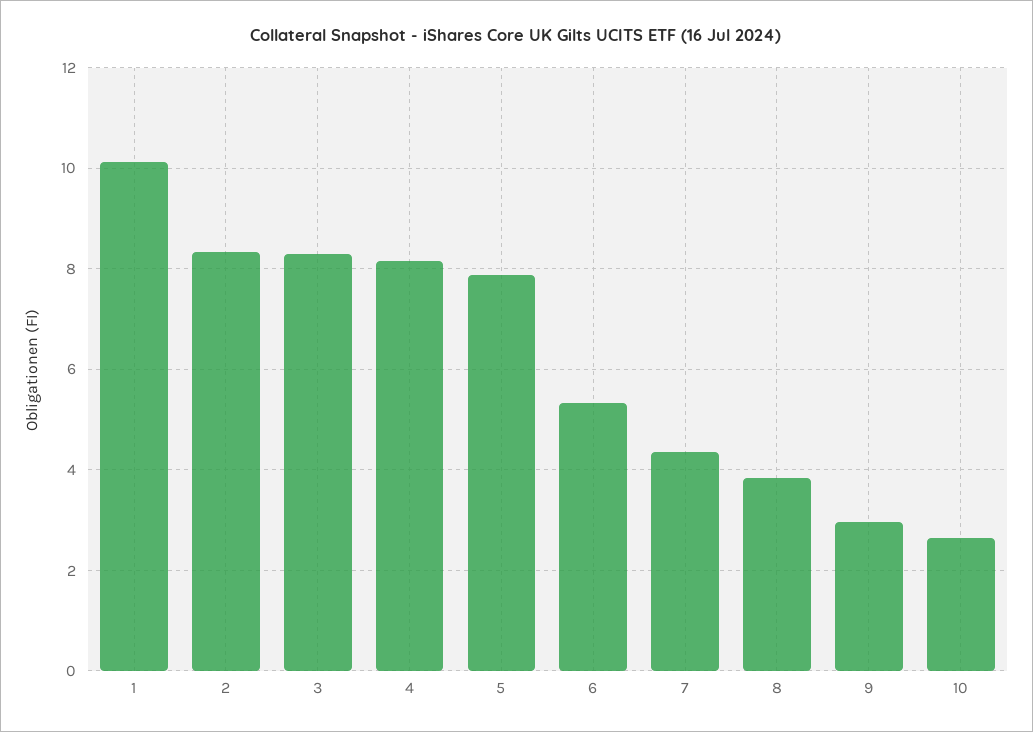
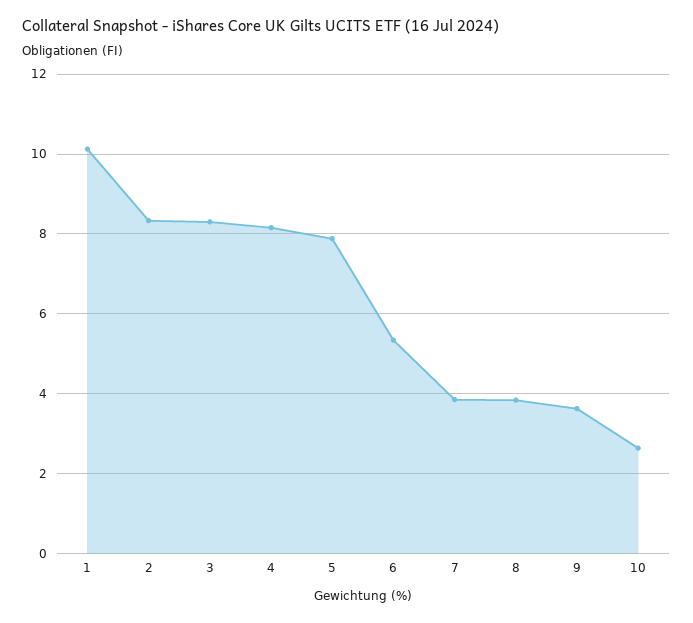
7: 4.4 -> 3.8
9: 3 -> 3.6

